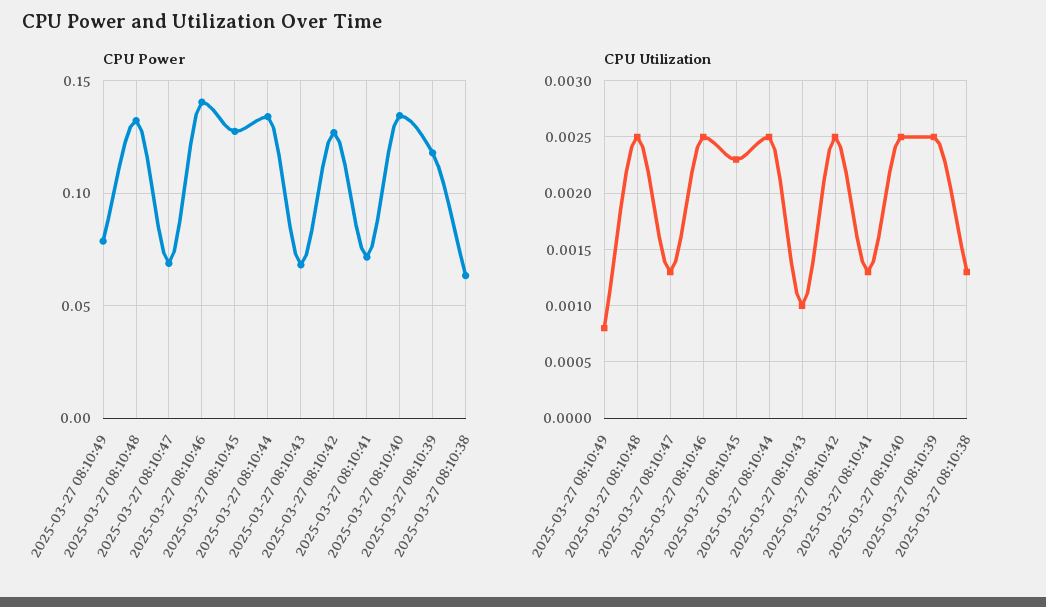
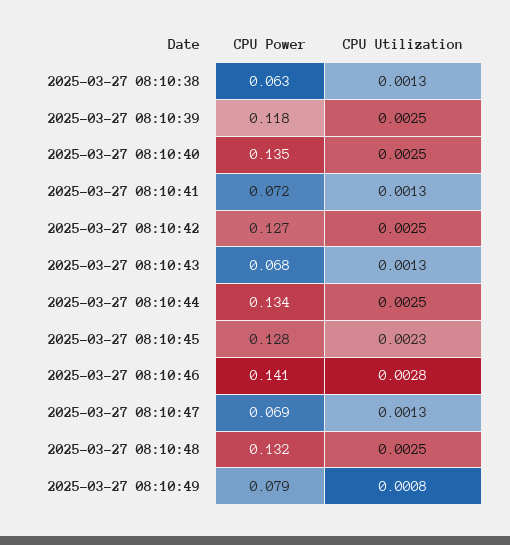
CPU Utilization, 2025-03-27 08:10:46: 0.0025 -> 0.0028
CPU Utilization, 2025-03-27 08:10:43: 0.001 -> 0.0013

